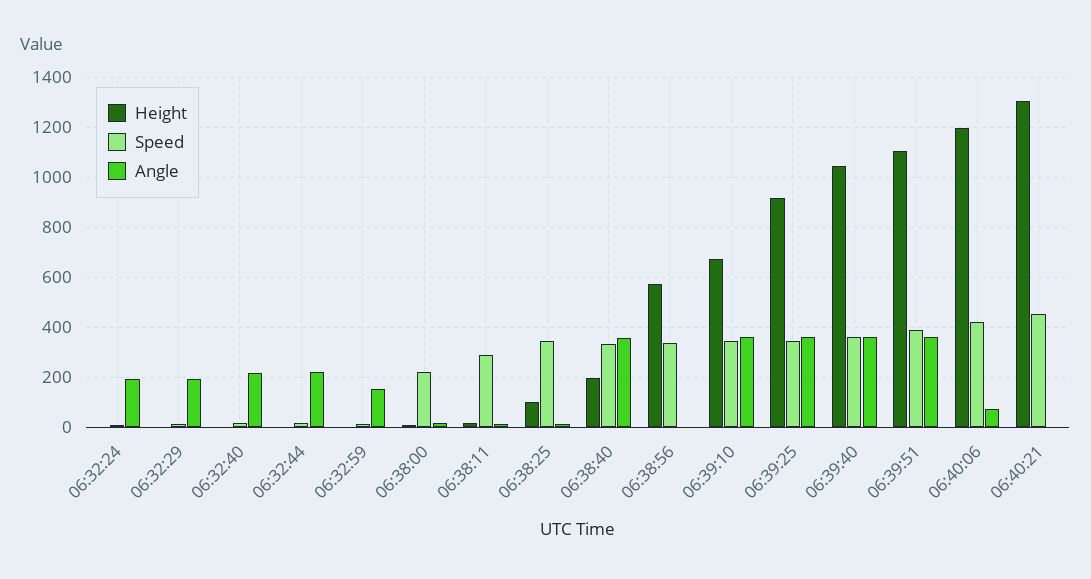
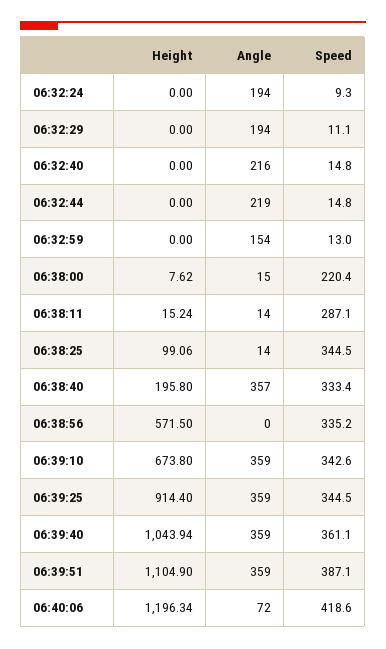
Height, 06:40:21: 1300 -> none
Speed, 06:40:21: 450 -> none
Angle, 06:40:21: 0 -> none

